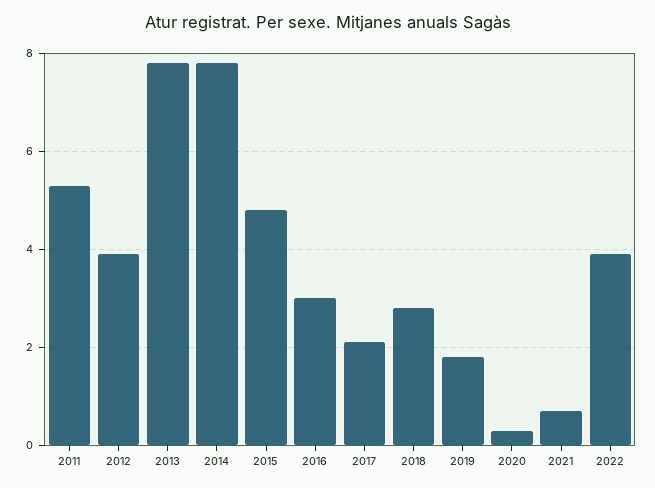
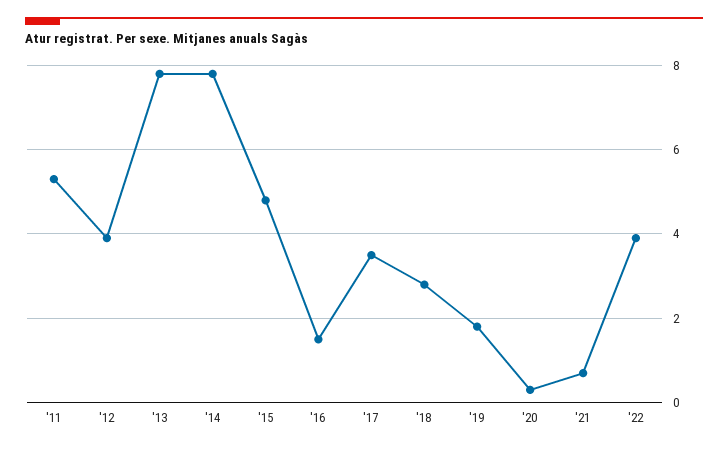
2016: 3 -> 1.5
2017: 2 -> 3.5

